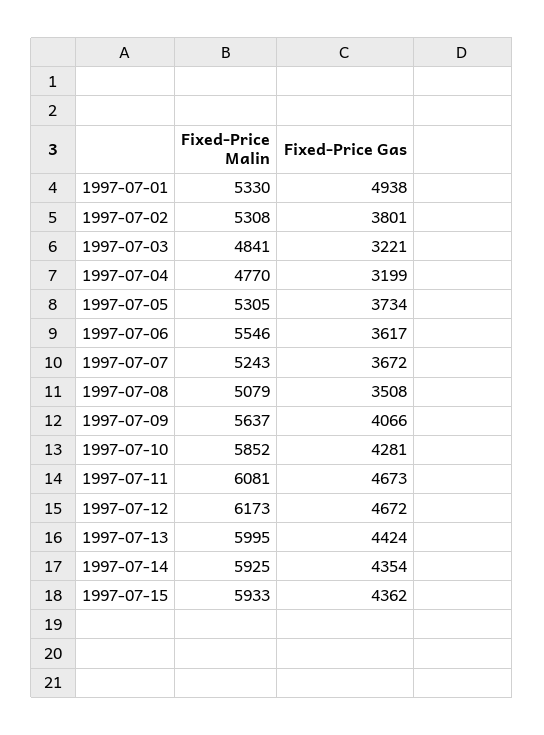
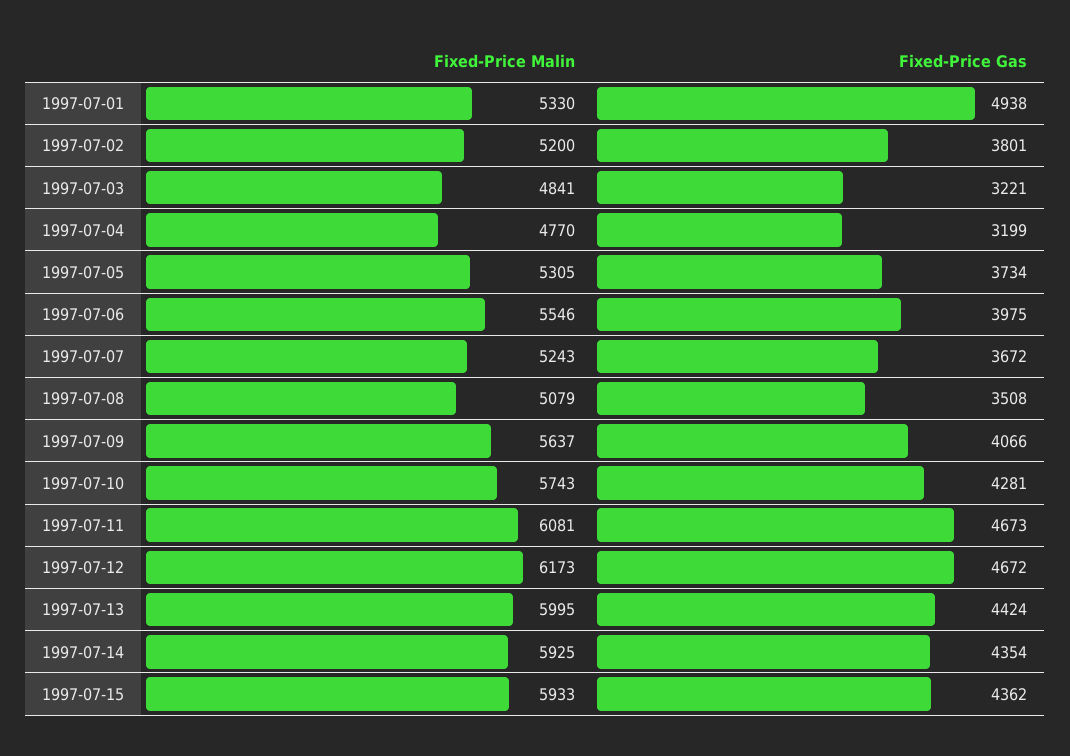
Fixed-Price Malin, 1997-07-02: 5308 -> 5200
Fixed-Price Gas, 1997-07-06: 3617 -> 3975
Fixed-Price Malin, 1997-07-10: 5852 -> 5743

